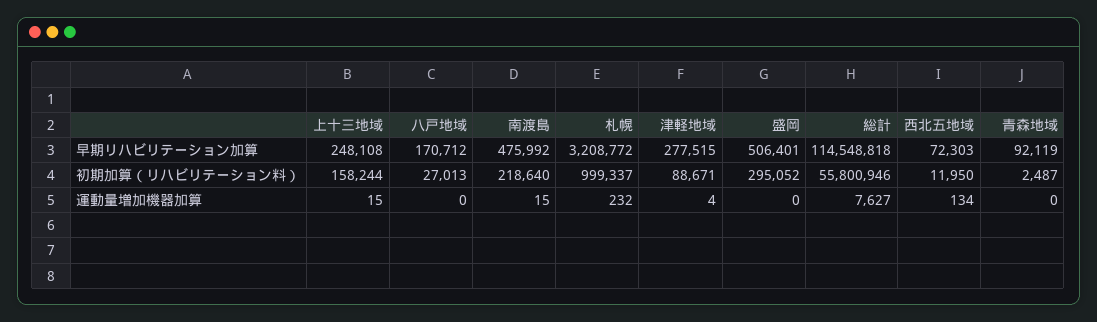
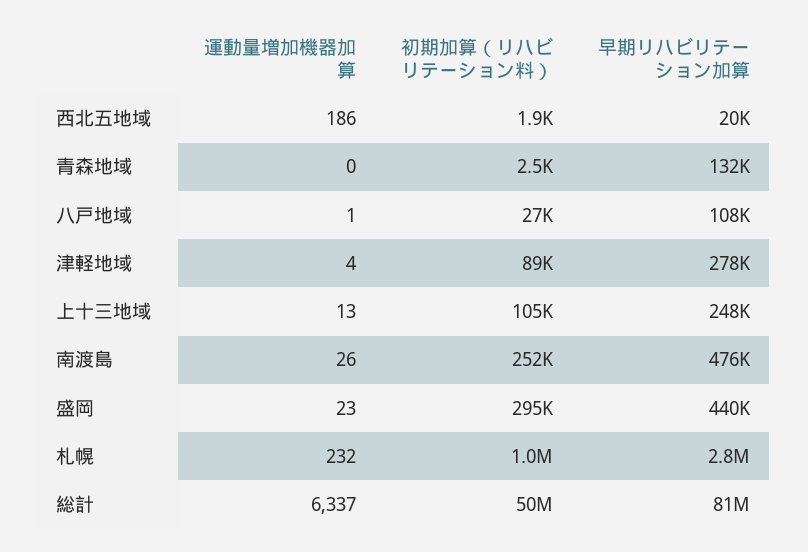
八戸地域, 早期リハビリテーション加算: 170712 -> 108000
札幌, 早期リハビリテーション加算: 3208772 -> 2800000
盛岡, 早期リハビリテーション加算: 506401 -> 440000
総計, 早期リハビリテーション加算: 114548818 -> 81000000
西北五地域, 早期リハビリテーション加算: 72303 -> 20000
青森地域, 早期リハビリテーション加算: 92119 -> 132000
上十三地域, 初期加算（リハビリテーション料）: 158244 -> 105000
南渡島, 初期加算（リハビリテーション料）: 218640 -> 252000
総計, 初期加算（リハビリテーション料）: 55800946 -> 50000000
西北五地域, 初期加算（リハビリテーション料）: 11950 -> 1900
上十三地域, 運動量増加機器加算: 15 -> 13
八戸地域, 運動量増加機器加算: 0 -> 1
南渡島, 運動量増加機器加算: 15 -> 26
盛岡, 運動量増加機器加算: 0 -> 23
総計, 運動量増加機器加算: 7627 -> 6337
西北五地域, 運動量増加機器加算: 134 -> 186

